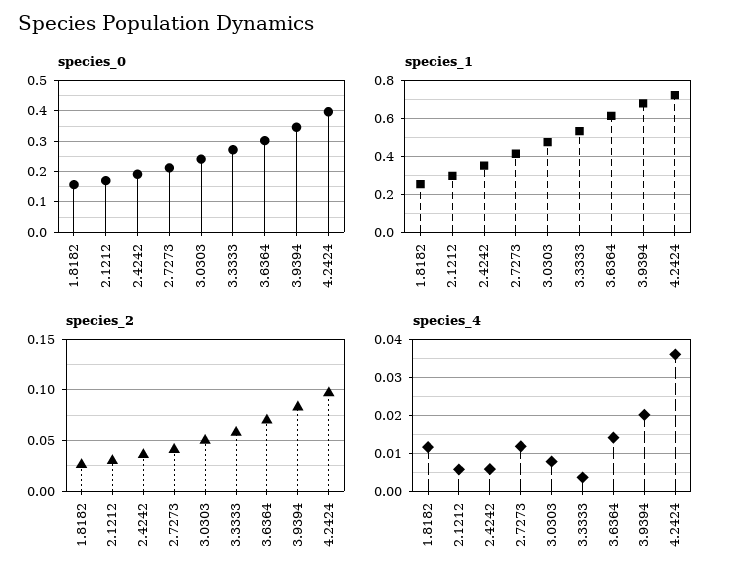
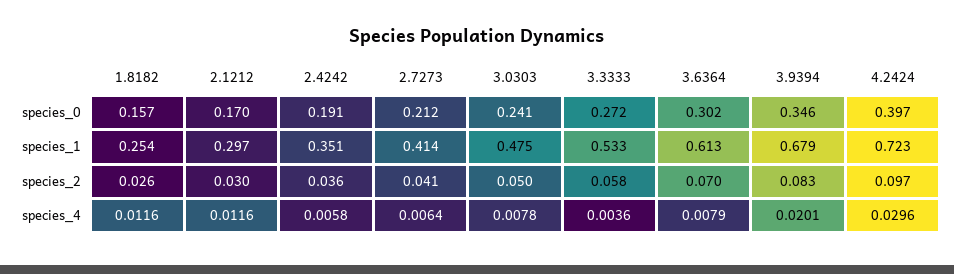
species_4, 2.1212: 0.006 -> 0.0116
species_4, 2.7273: 0.012 -> 0.0064
species_4, 3.6364: 0.014 -> 0.0079
species_4, 4.2424: 0.036 -> 0.0296

